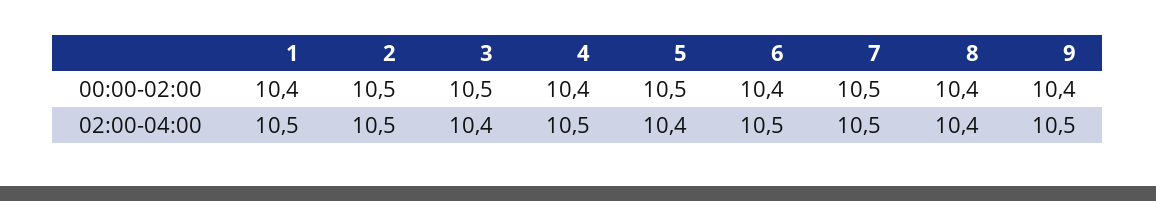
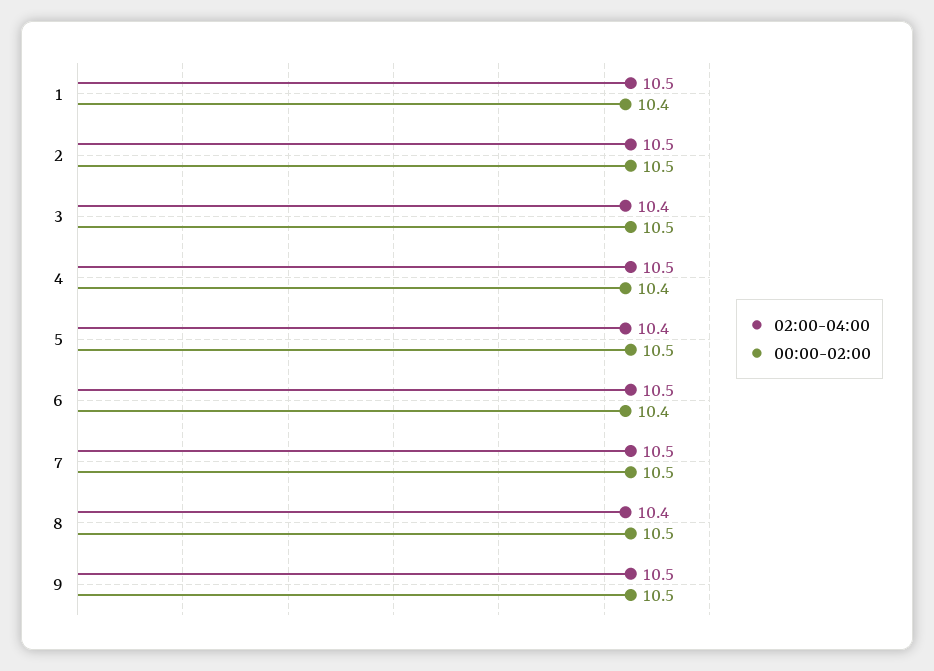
00:00-02:00, 8: 10.4 -> 10.5
00:00-02:00, 9: 10.4 -> 10.5

